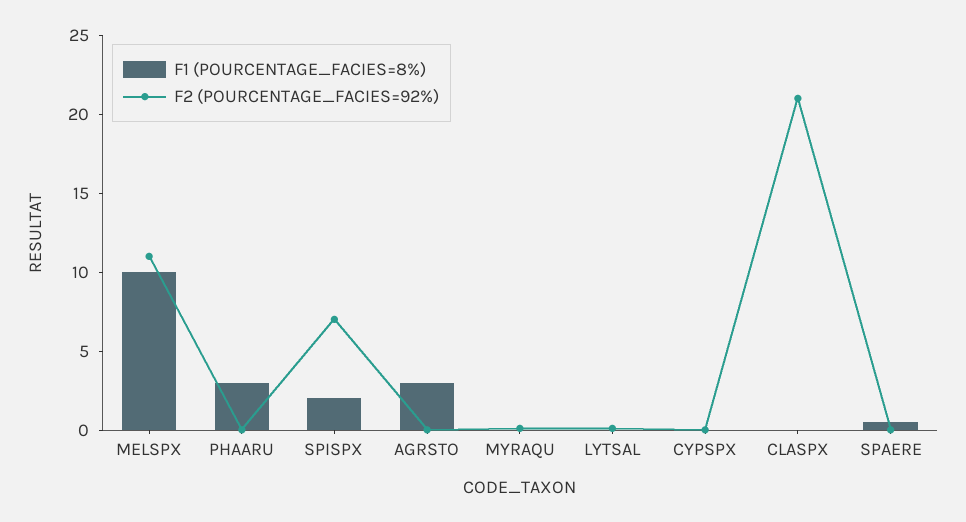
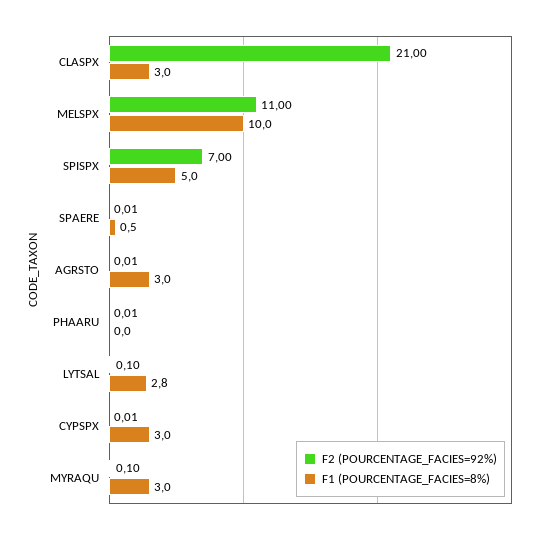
F1 (POURCENTAGE_FACIES=8%), PHAARU: 3 -> 0
F1 (POURCENTAGE_FACIES=8%), SPISPX: 2 -> 5
F1 (POURCENTAGE_FACIES=8%), MYRAQU: 0 -> 3
F1 (POURCENTAGE_FACIES=8%), LYTSAL: 0 -> 2.8
F1 (POURCENTAGE_FACIES=8%), CYPSPX: 0 -> 3
F1 (POURCENTAGE_FACIES=8%), CLASPX: 0 -> 3

